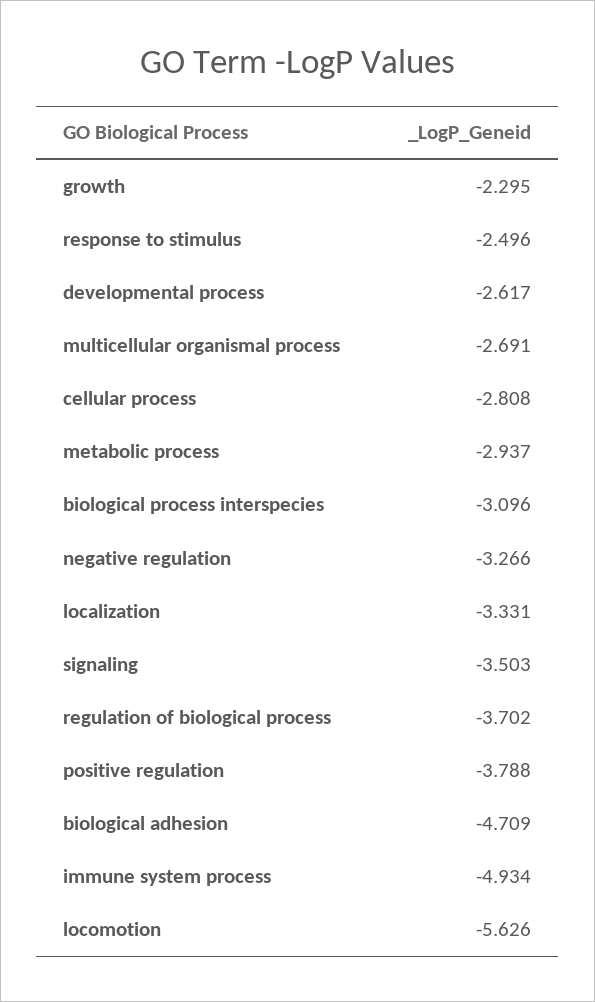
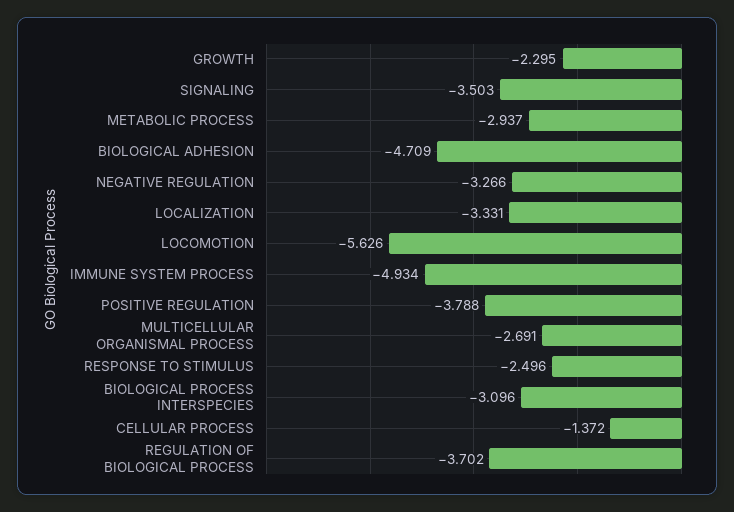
developmental process: -2.617 -> none
cellular process: -2.808 -> -1.372

